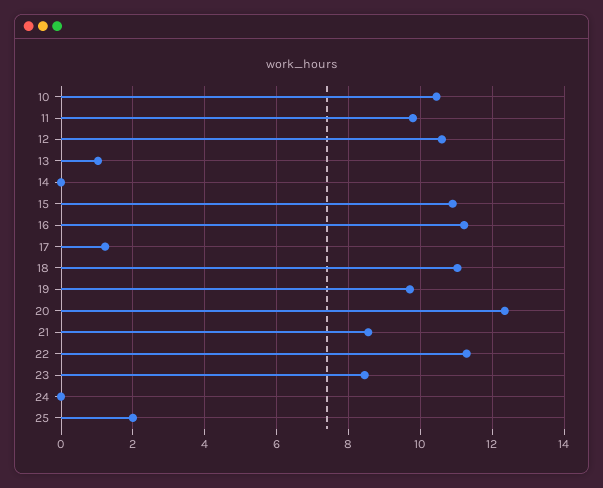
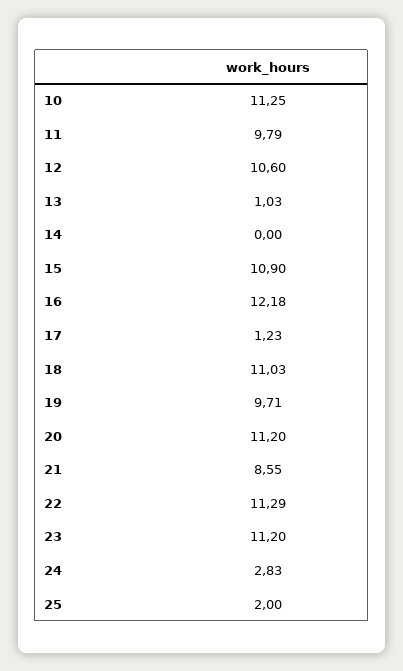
10: 10.4 -> 11.25
16: 11.2 -> 12.18
20: 12.4 -> 11.2
23: 8.4 -> 11.2
24: 0 -> 2.83

